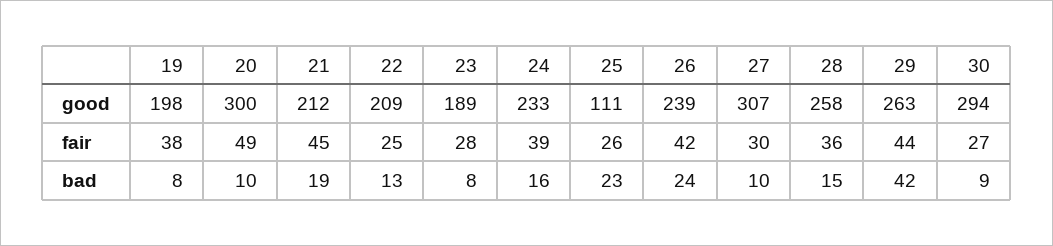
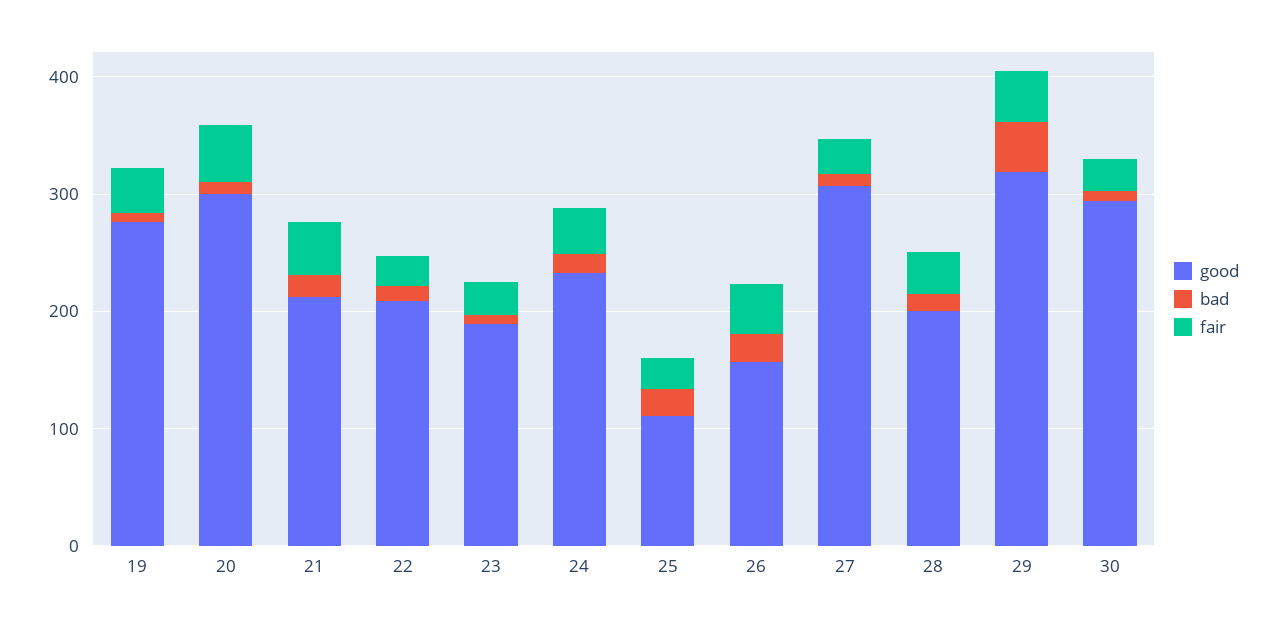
good, 19: 198 -> 280
good, 26: 239 -> 160
good, 28: 258 -> 200
good, 29: 263 -> 320

